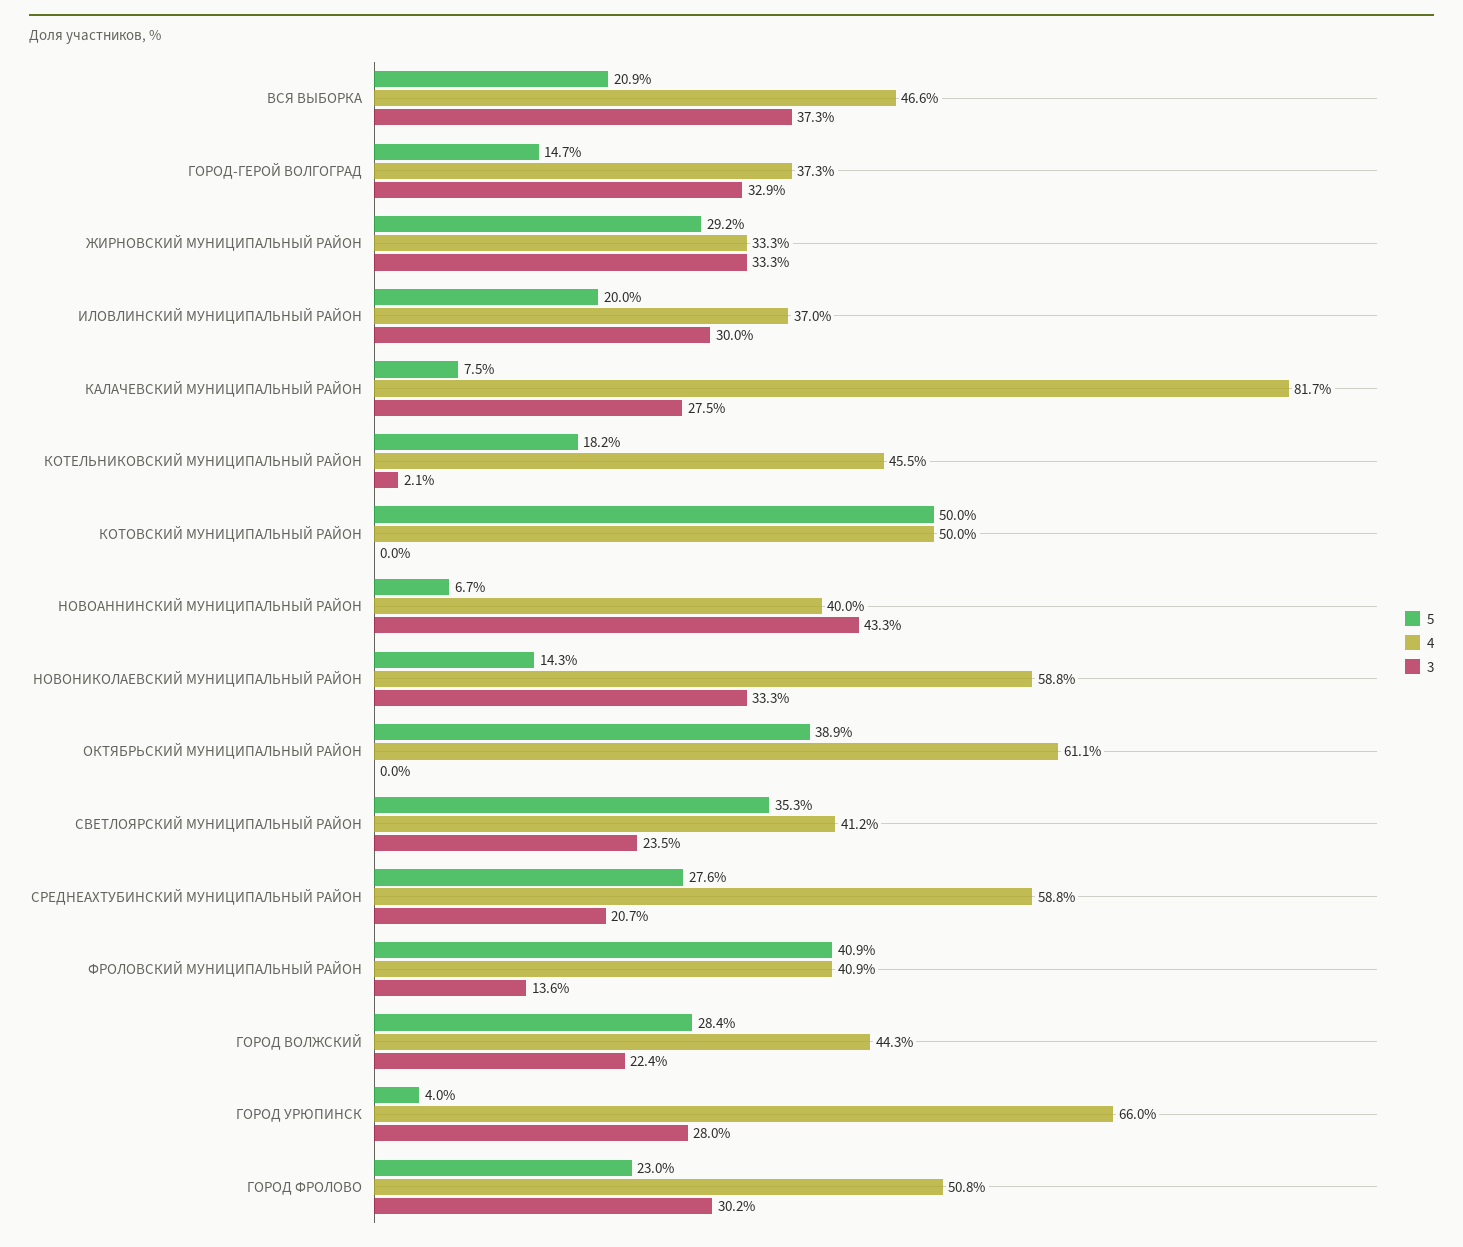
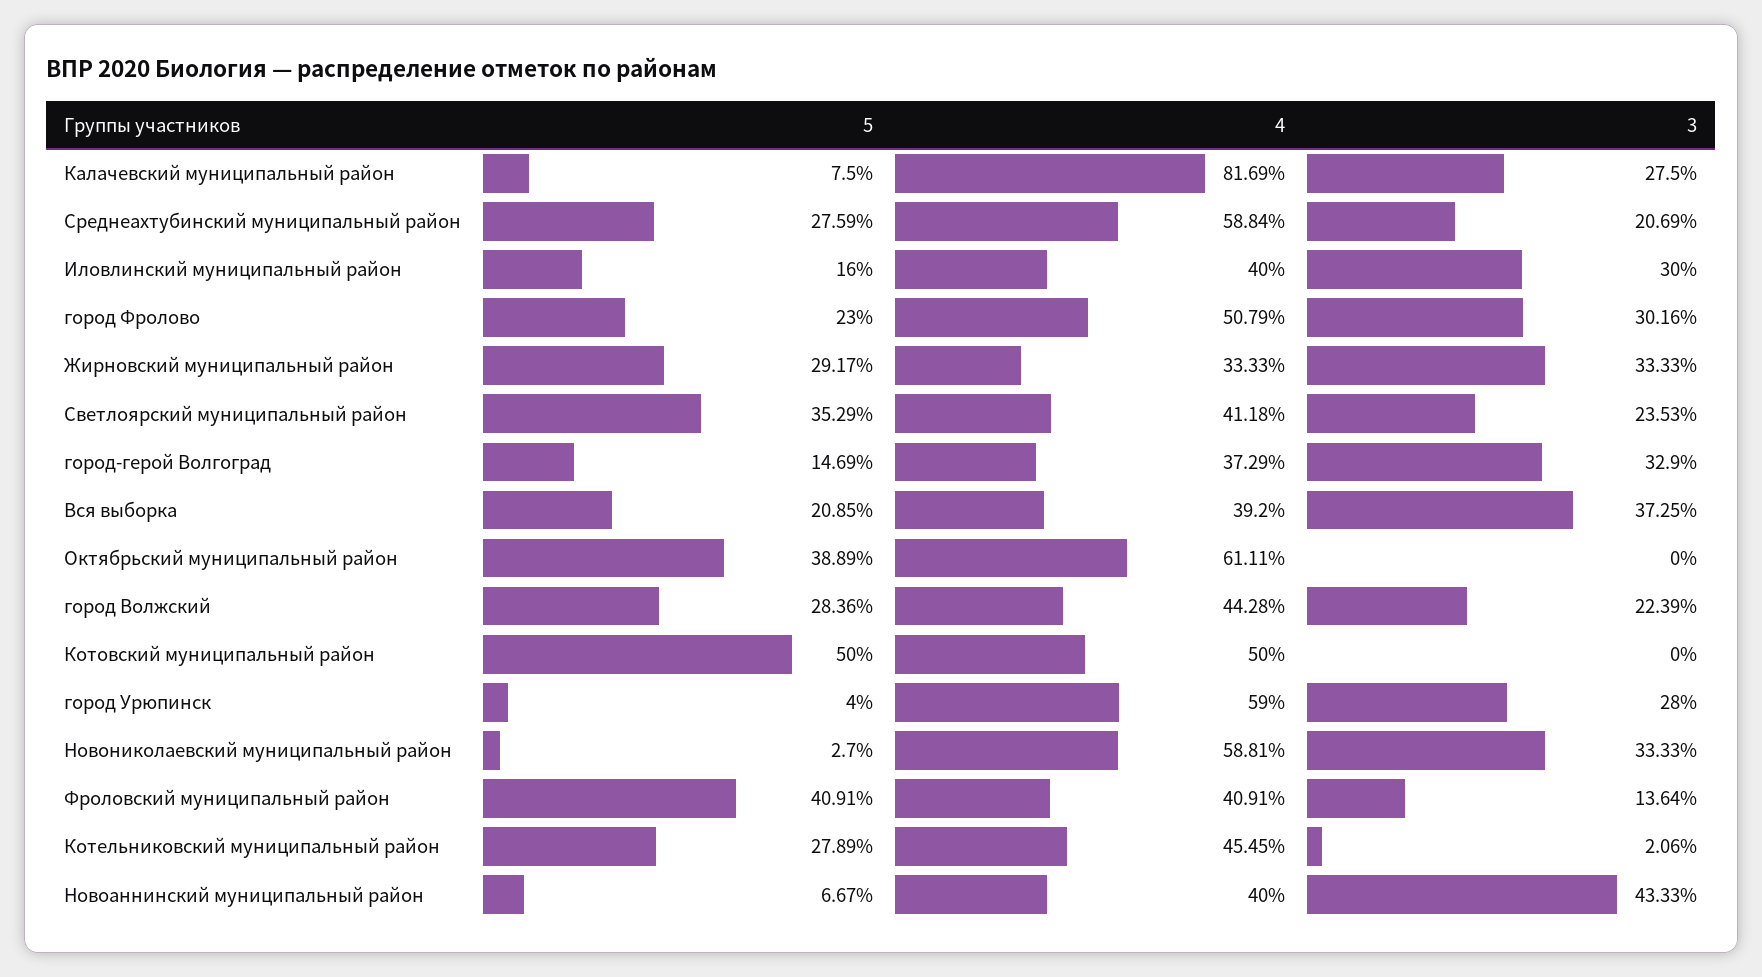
4, ВСЯ ВЫБОРКА: 46.6 -> 39.2
5, ИЛОВЛИНСКИЙ МУНИЦИПАЛЬНЫЙ РАЙОН: 20 -> 16
4, ИЛОВЛИНСКИЙ МУНИЦИПАЛЬНЫЙ РАЙОН: 37 -> 40
5, КОТЕЛЬНИКОВСКИЙ МУНИЦИПАЛЬНЫЙ РАЙОН: 18.2 -> 27.89
5, НОВОНИКОЛАЕВСКИЙ МУНИЦИПАЛЬНЫЙ РАЙОН: 14.3 -> 2.7
4, ГОРОД УРЮПИНСК: 66 -> 59

